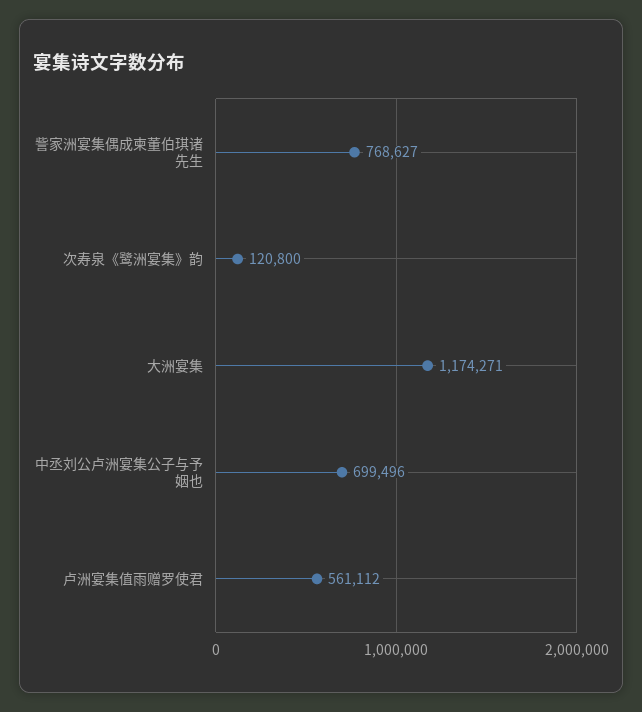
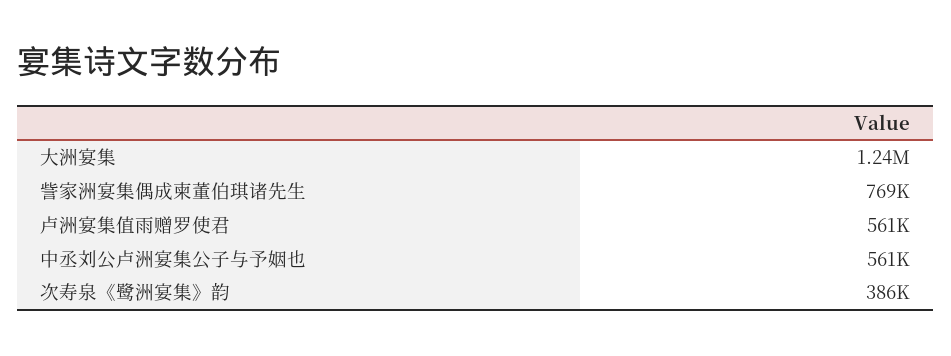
次寿泉《鹭洲宴集》韵: 120800 -> 386000
大洲宴集: 1174271 -> 1240000
中丞刘公卢洲宴集公子与予姻也: 699496 -> 561000

